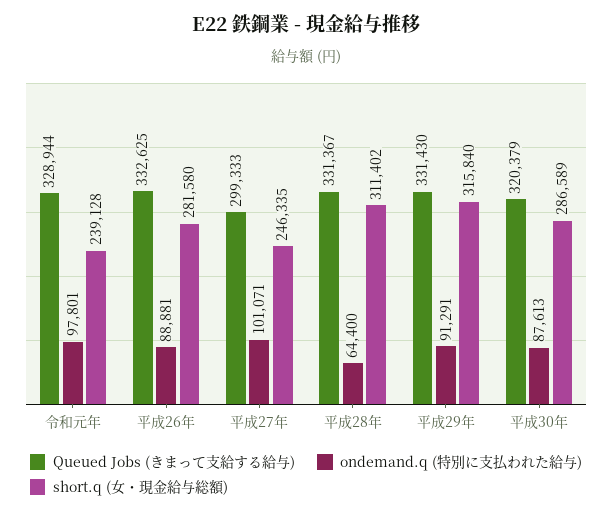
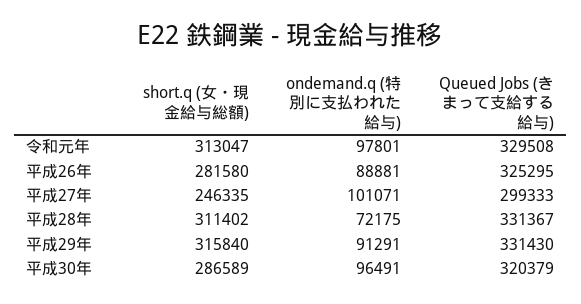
Queued Jobs (きまって支給する給与), 令和元年: 328944 -> 329508
short.q (女・現金給与総額), 令和元年: 239128 -> 313047
Queued Jobs (きまって支給する給与), 平成26年: 332625 -> 325295
ondemand.q (特別に支払われた給与), 平成28年: 64400 -> 72175
ondemand.q (特別に支払われた給与), 平成30年: 87613 -> 96491

